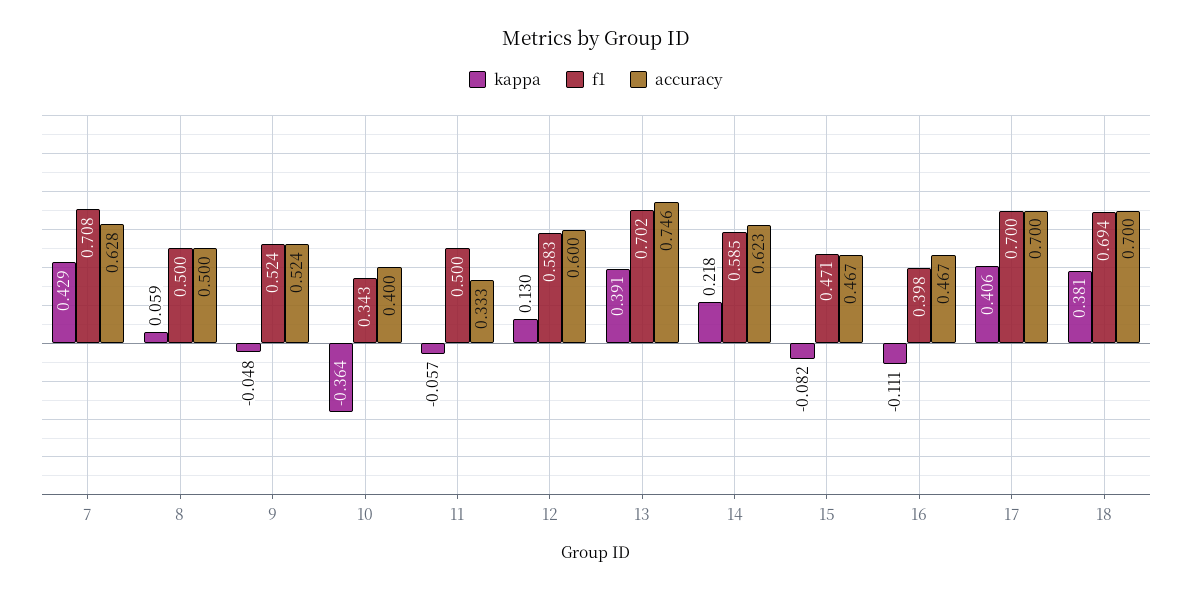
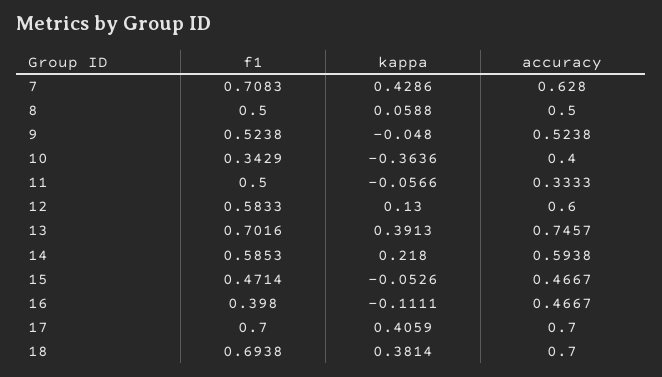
accuracy, 14: 0.623 -> 0.5938
kappa, 15: -0.082 -> -0.0526

